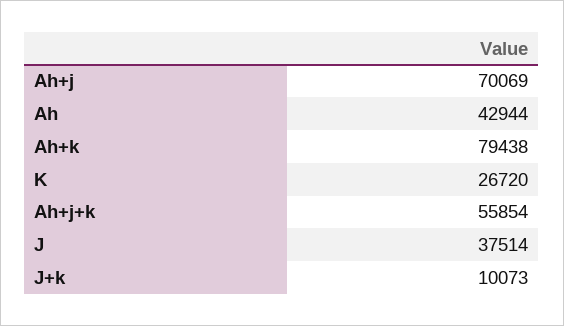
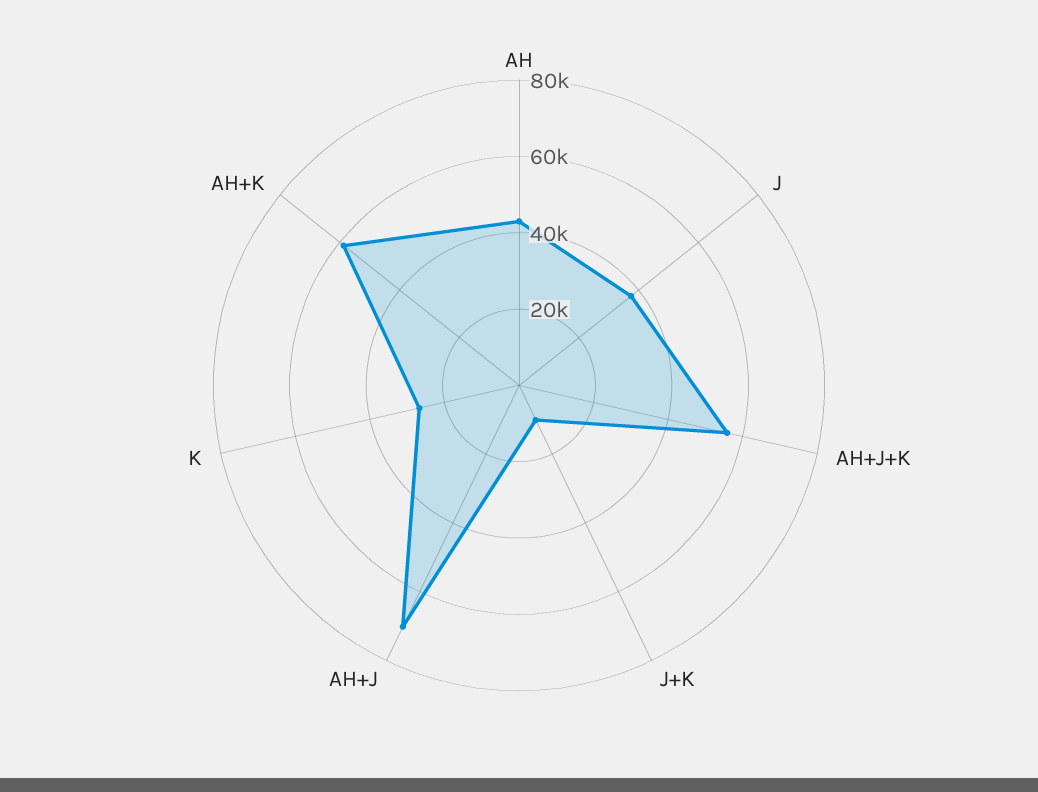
Ah+k: 79438 -> 60000

